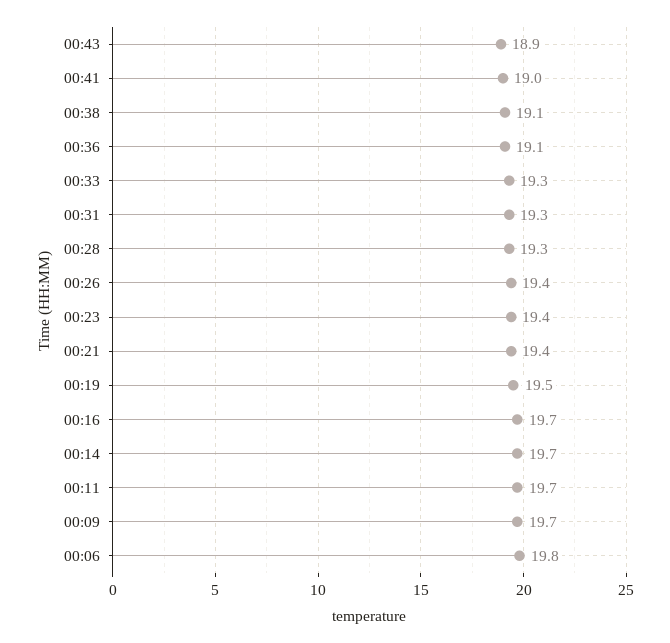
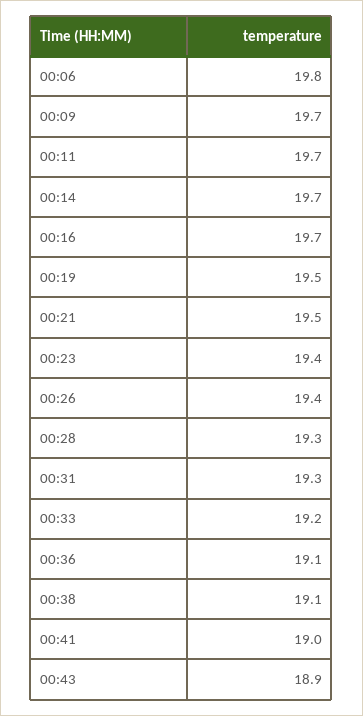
00:33: 19.3 -> 19.2
00:21: 19.4 -> 19.5

